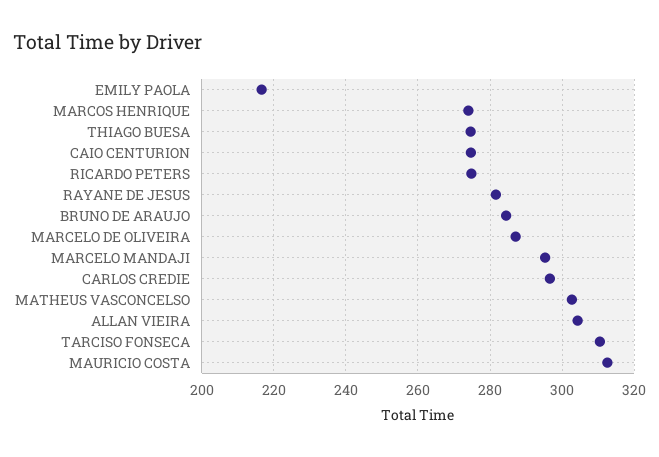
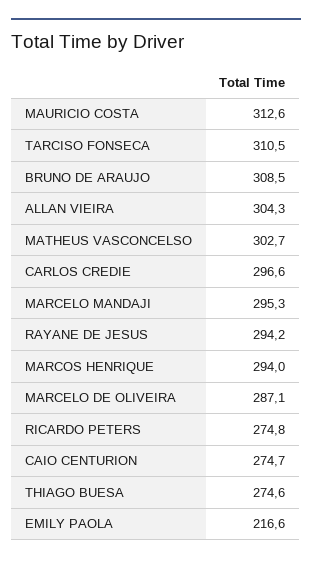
MARCOS HENRIQUE: 274 -> 294
RAYANE DE JESUS: 282 -> 294.2
BRUNO DE ARAUJO: 284 -> 308.5

